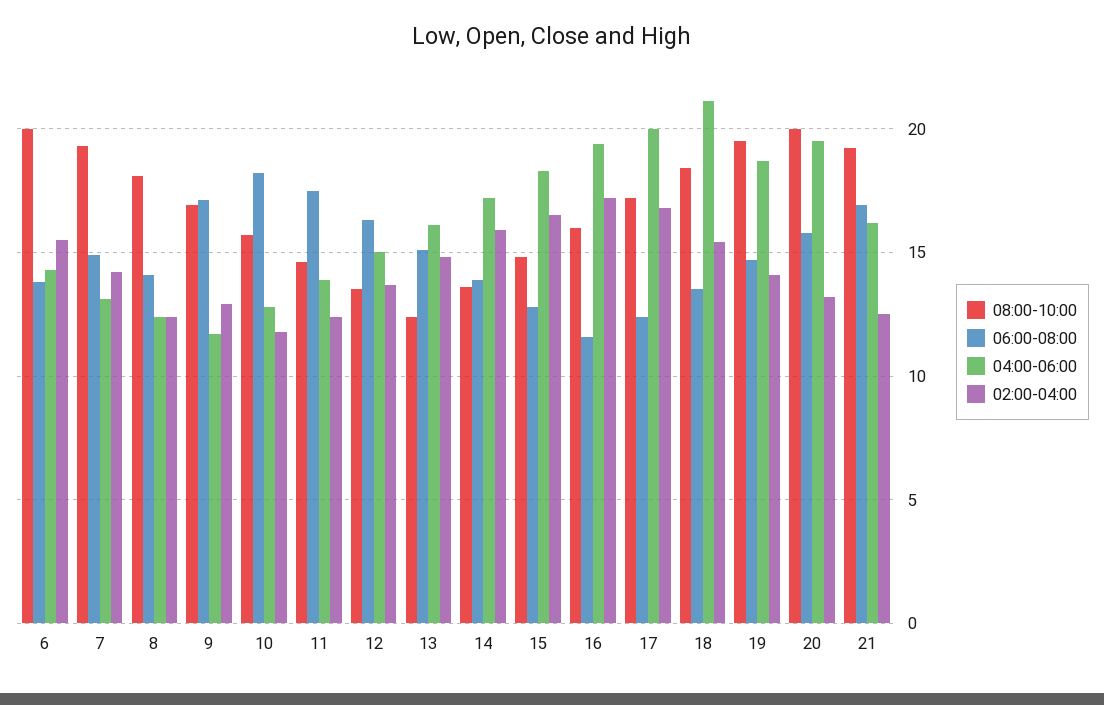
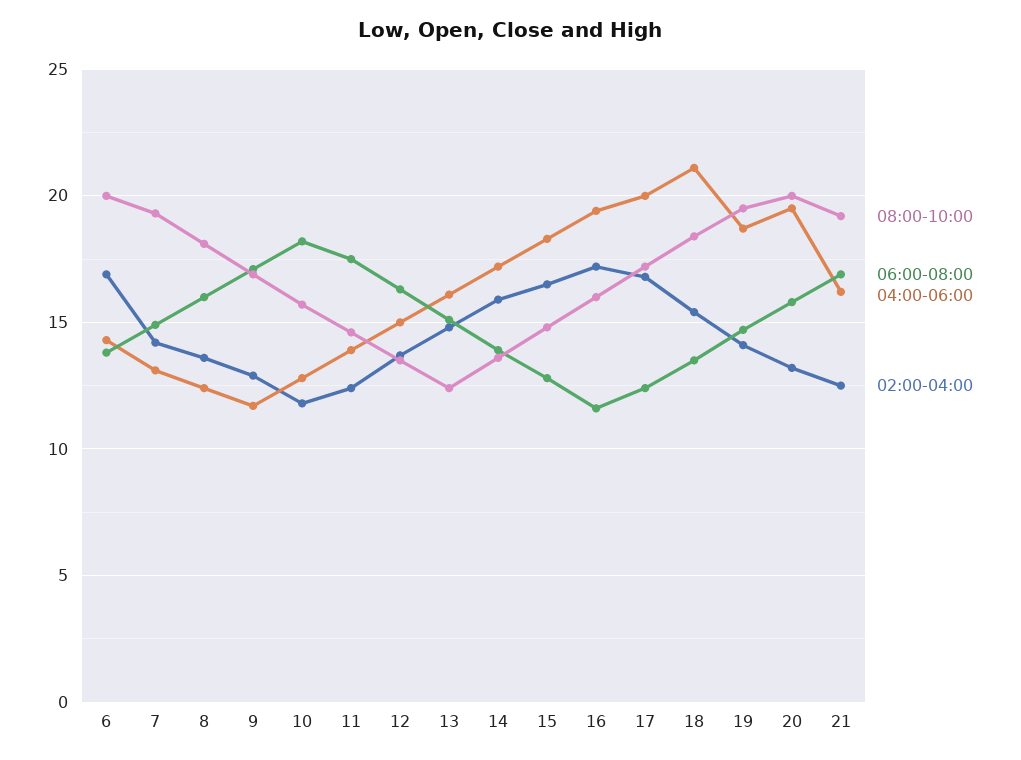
02:00-04:00, 6: 15.5 -> 17
06:00-08:00, 8: 14 -> 16
02:00-04:00, 8: 12.5 -> 13.5

